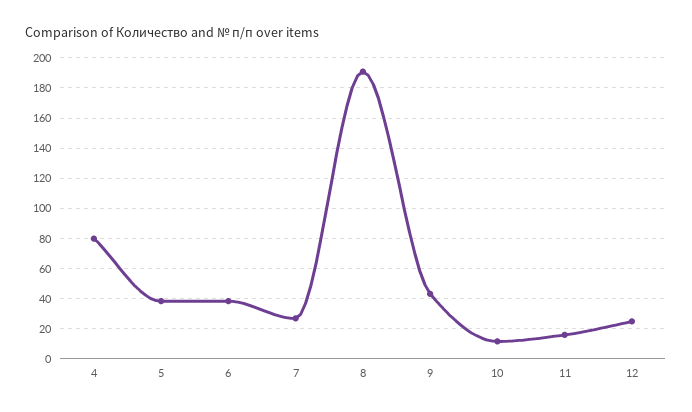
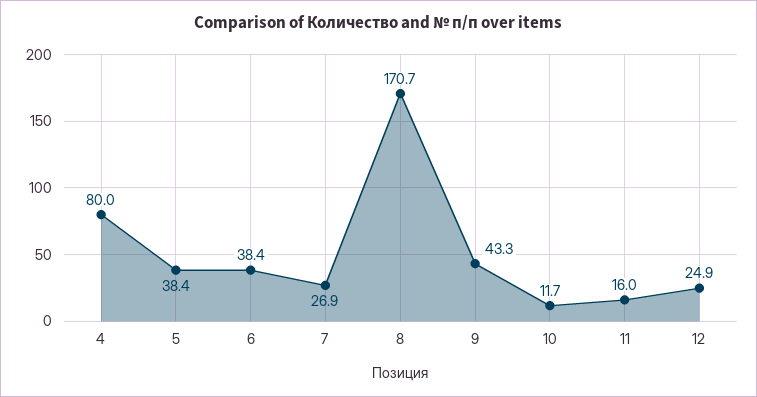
8: 190 -> 170.7

